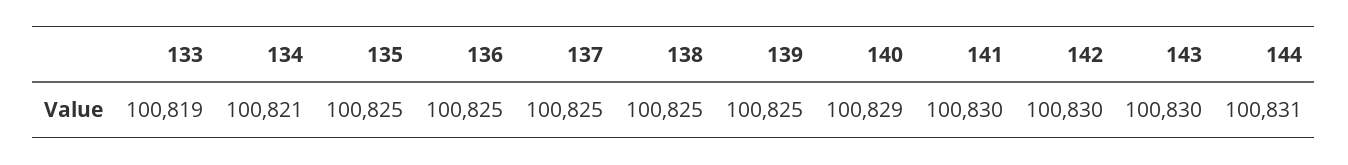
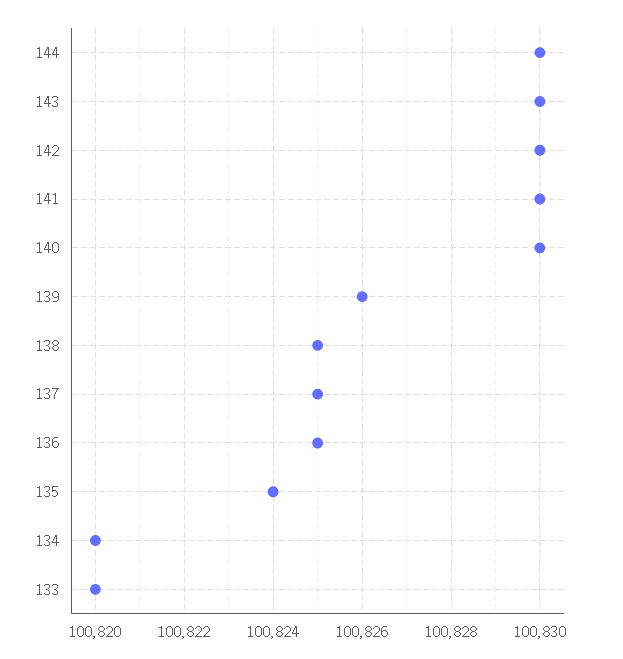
133: 100819 -> 100820
134: 100821 -> 100820
135: 100825 -> 100824
139: 100825 -> 100826
140: 100829 -> 100830
144: 100831 -> 100830

